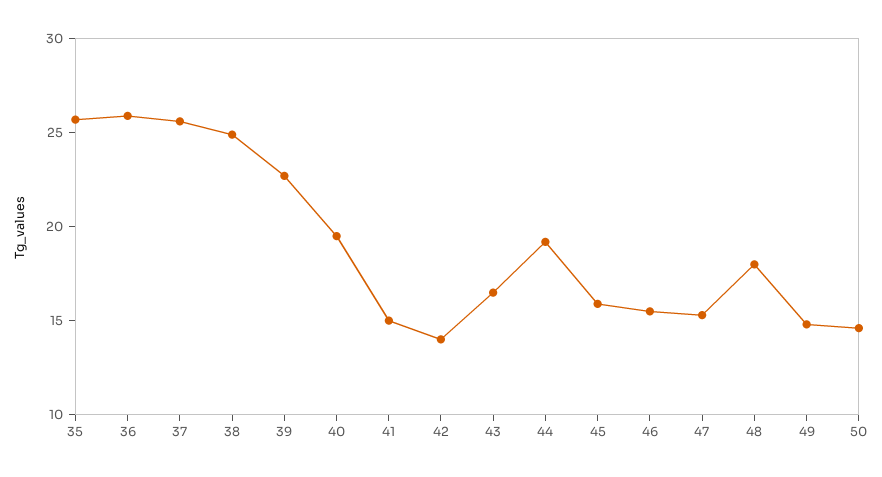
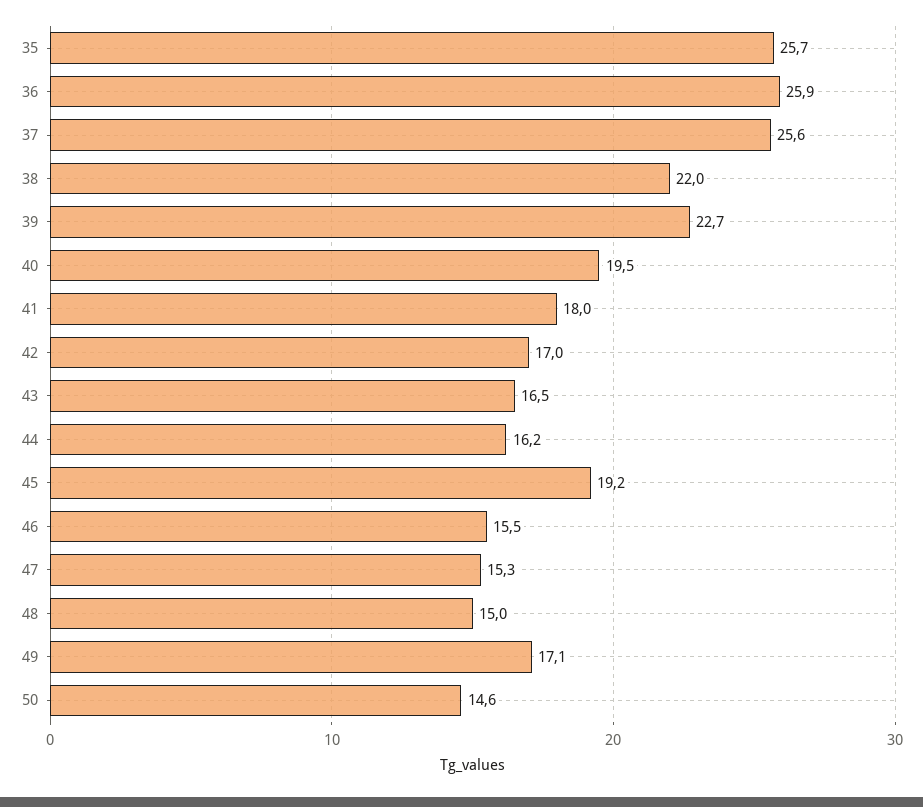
38: 25 -> 22
41: 15 -> 18
42: 14 -> 17
44: 19 -> 16.2
45: 16 -> 19.2
48: 18 -> 15
49: 15 -> 17.1

